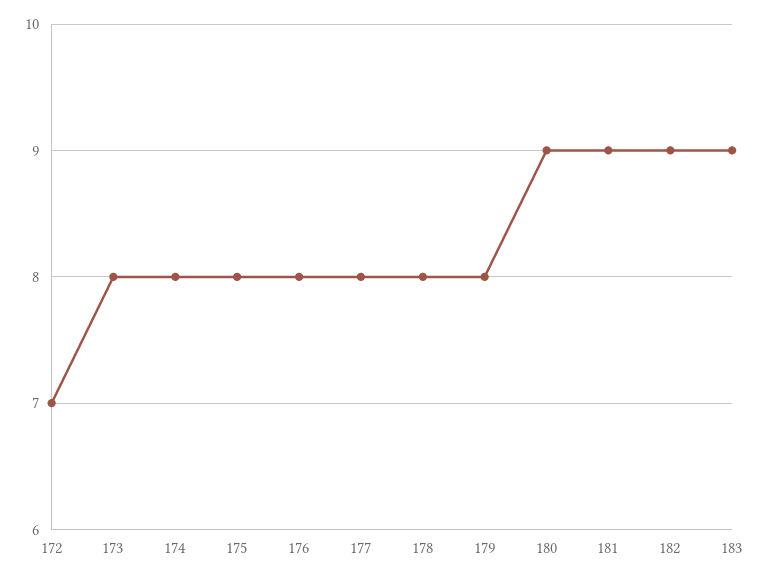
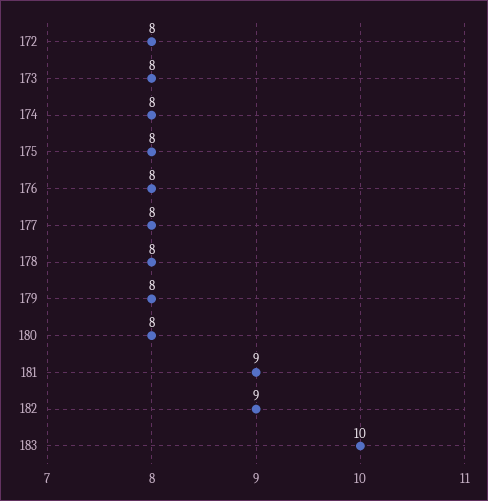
172: 7 -> 8
180: 9 -> 8
183: 9 -> 10

